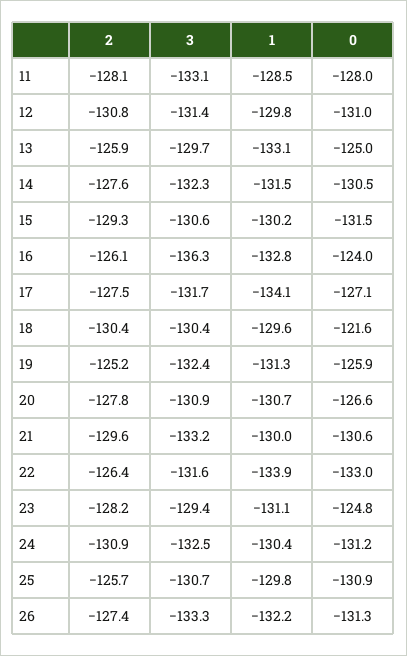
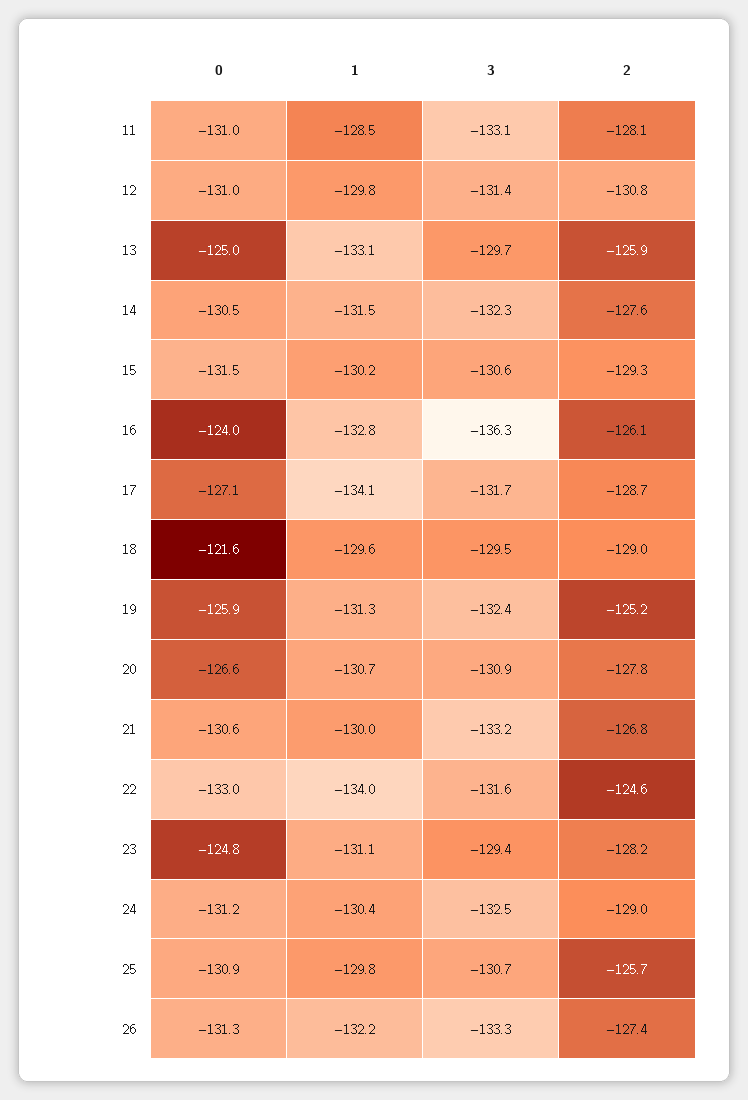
0, 11: -128 -> -131
2, 17: -127.5 -> -128.7
2, 18: -130.4 -> -129
3, 18: -130.4 -> -129.5
2, 21: -129.6 -> -126.8
2, 22: -126.4 -> -124.6
1, 22: -133.9 -> -134
2, 24: -130.9 -> -129

